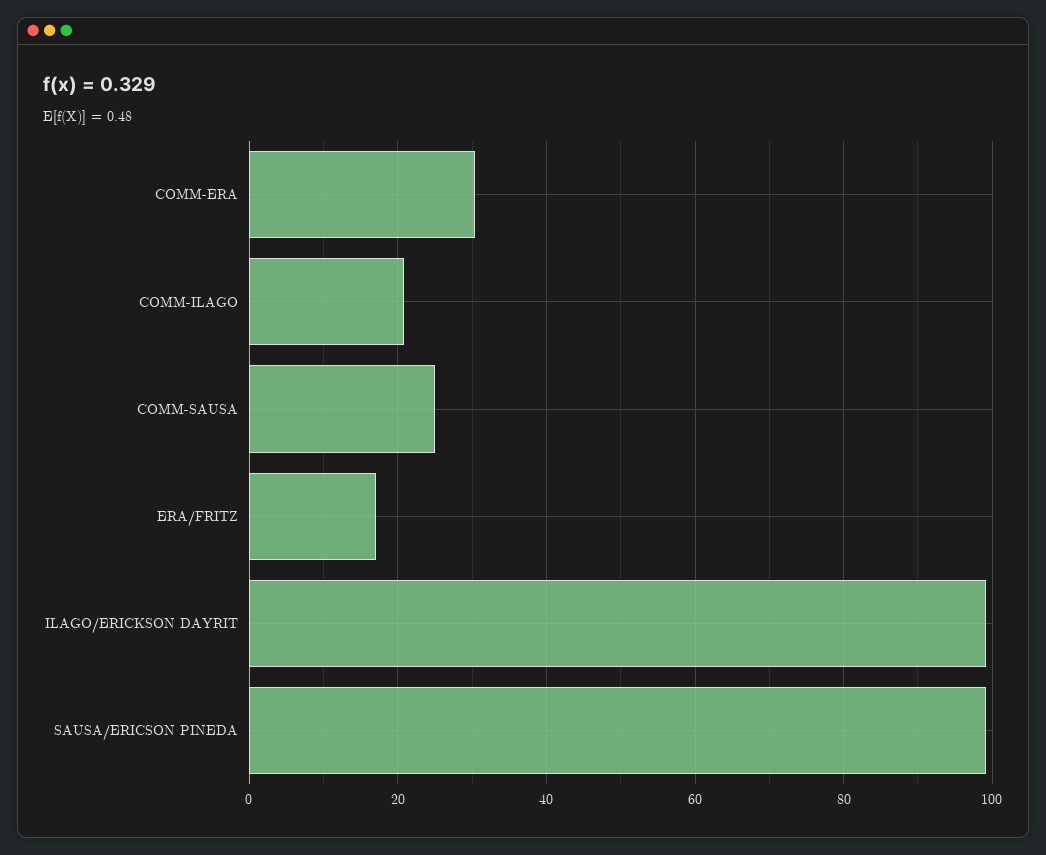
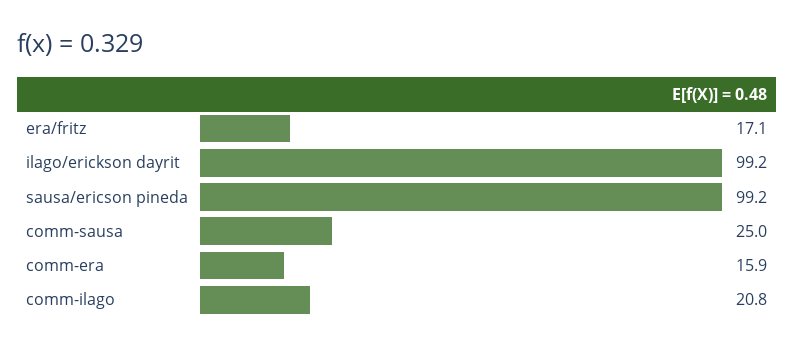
COMM-ERA: 30 -> 15.9

